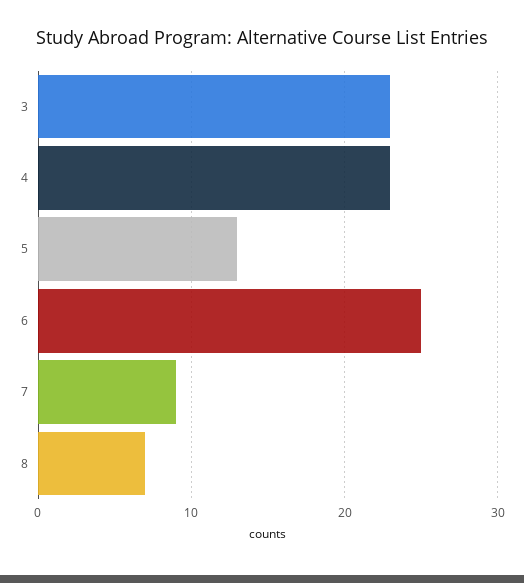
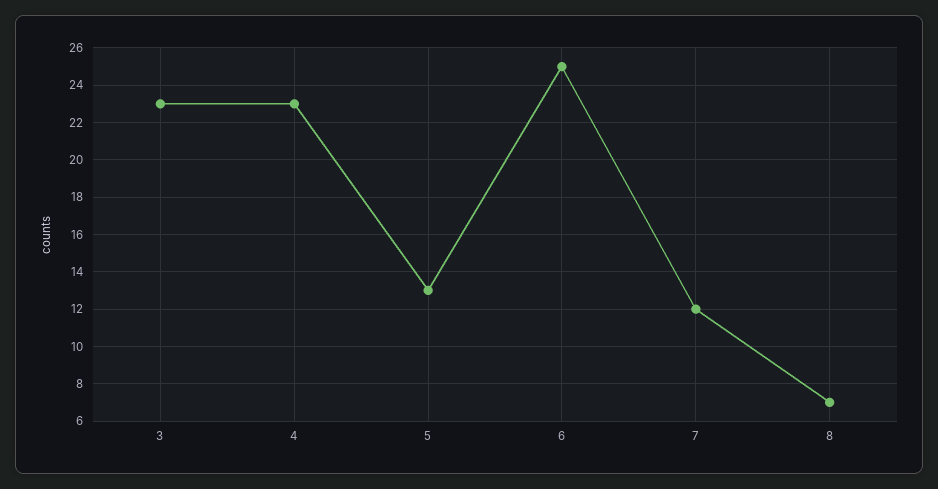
7: 9 -> 12

